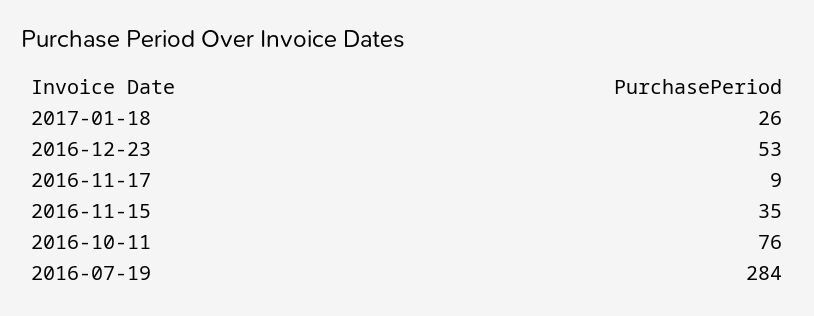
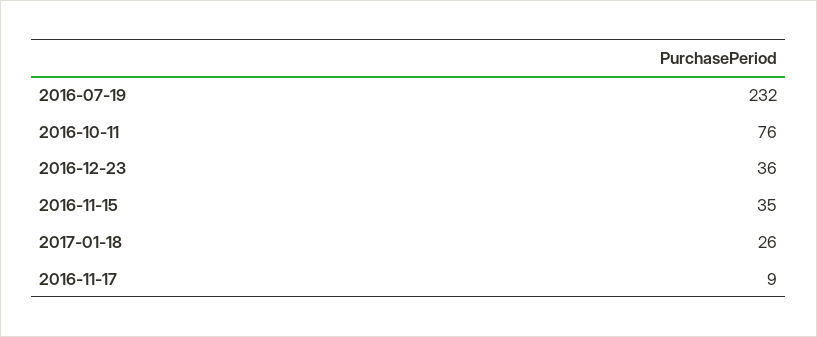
2016-12-23: 53 -> 36
2016-07-19: 284 -> 232

